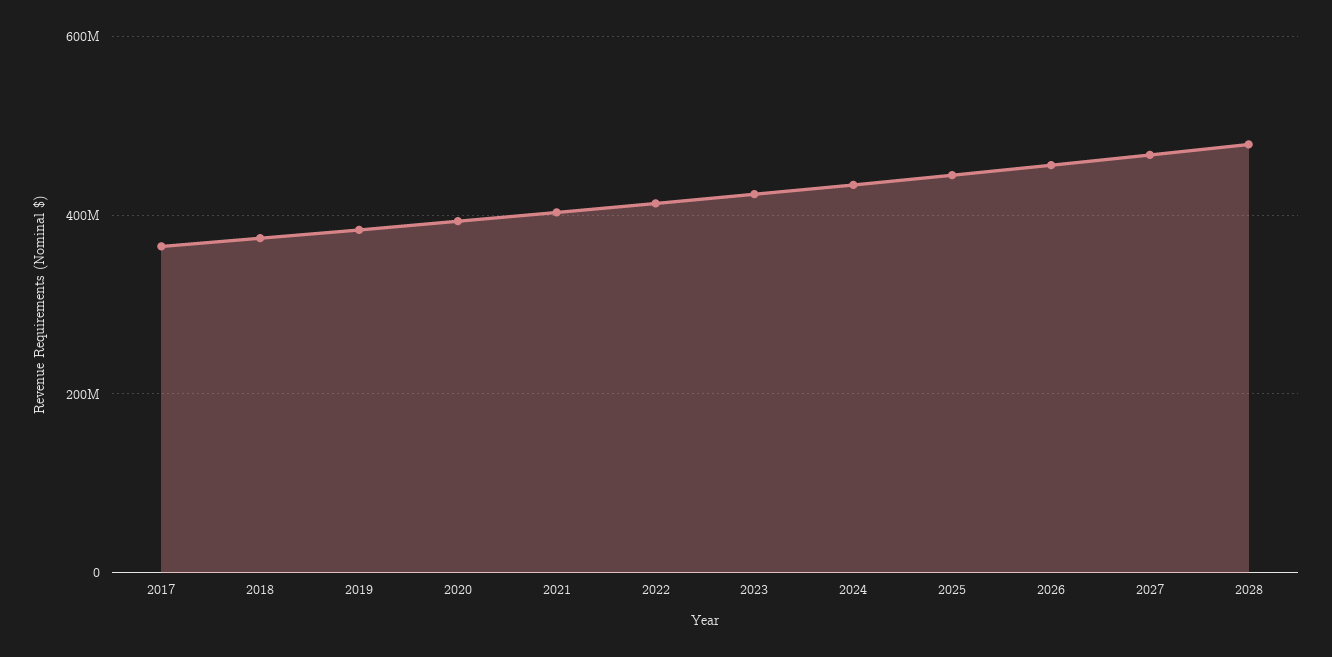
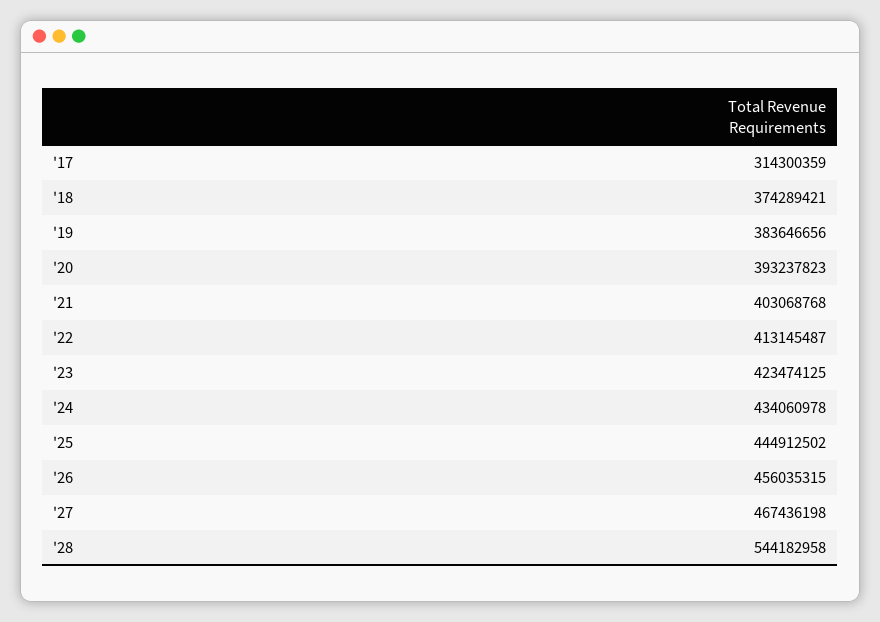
2017: 360000000 -> 314300359
2028: 480000000 -> 544182958

